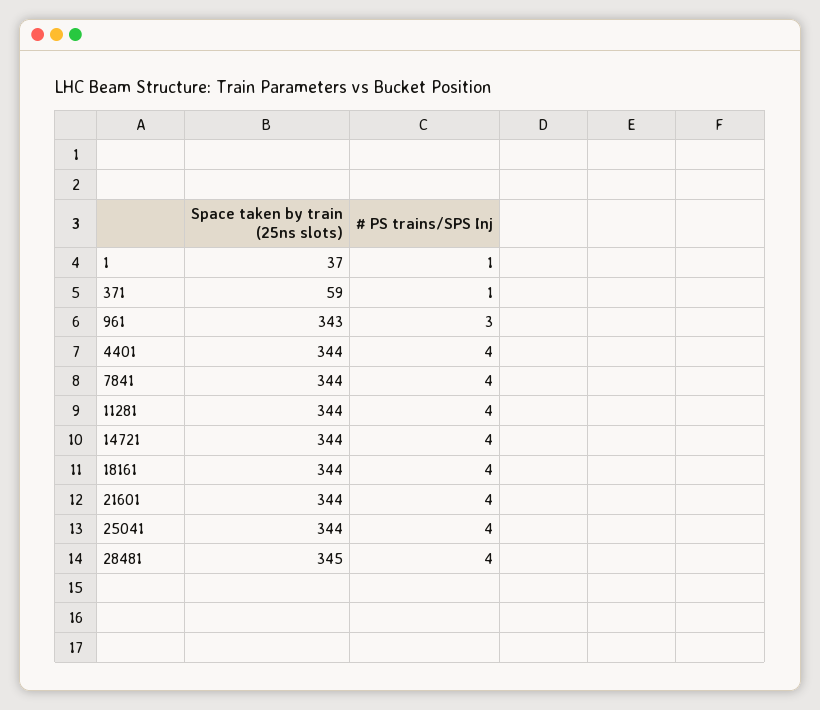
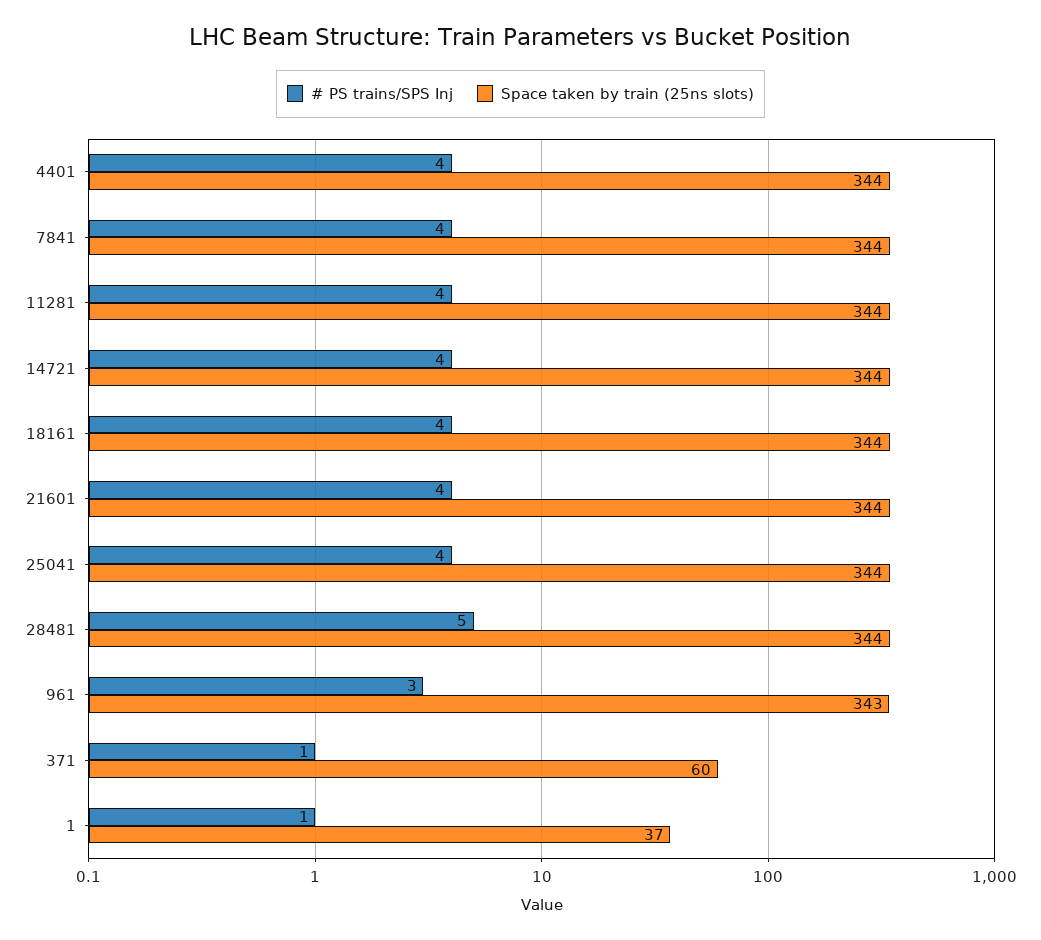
Space taken by train (25ns slots), 371: 59 -> 60
Space taken by train (25ns slots), 28481: 345 -> 344
# PS trains/SPS Inj, 28481: 4 -> 5

